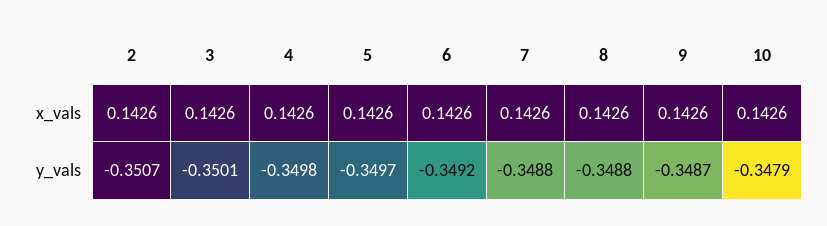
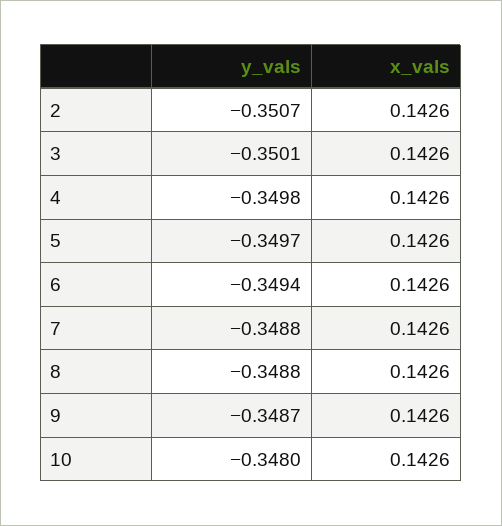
6, y_vals: -0.3492 -> -0.3494
10, y_vals: -0.3479 -> -0.348

